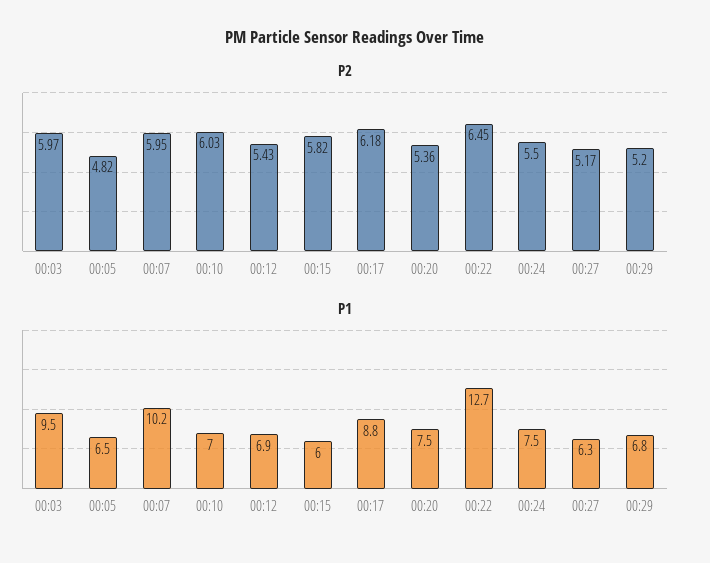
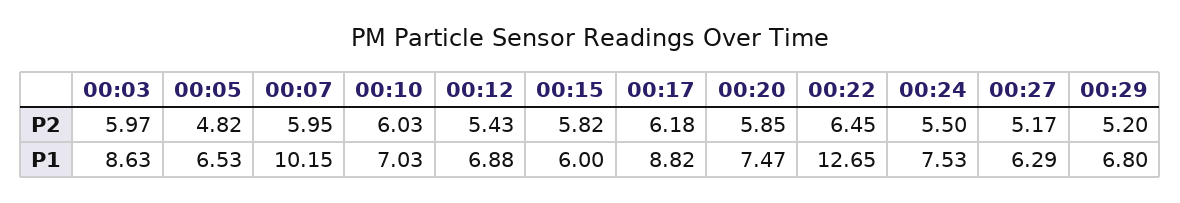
P2, 00:20: 5.36 -> 5.85
P1, 00:03: 9.5 -> 8.63

